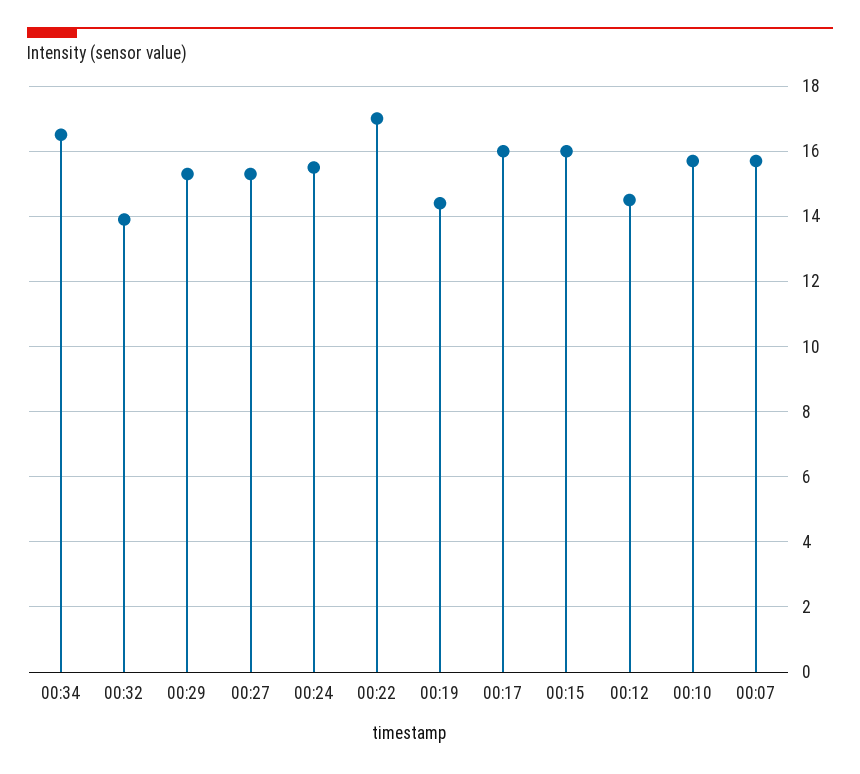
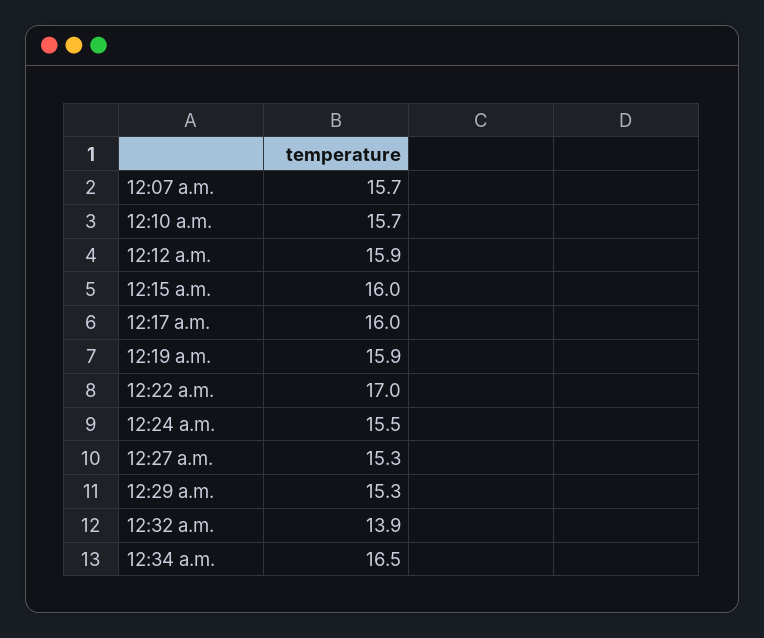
00:19: 14.5 -> 15.9
00:12: 14.5 -> 15.9

